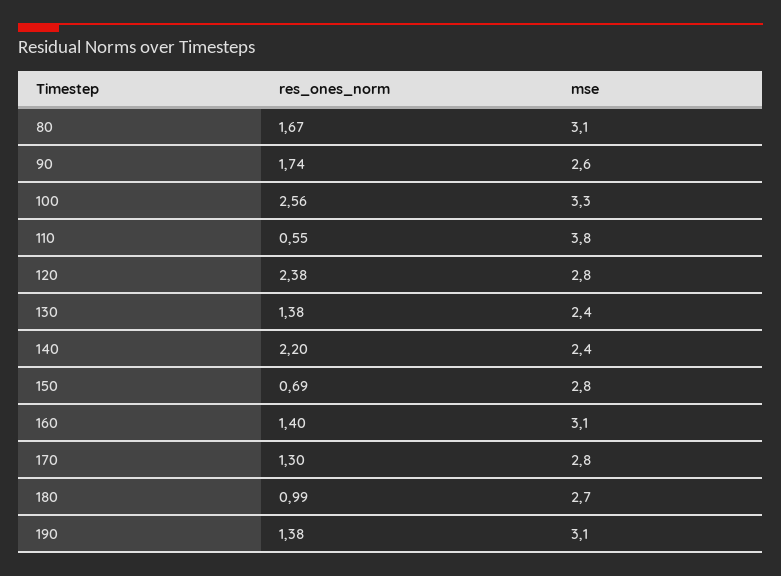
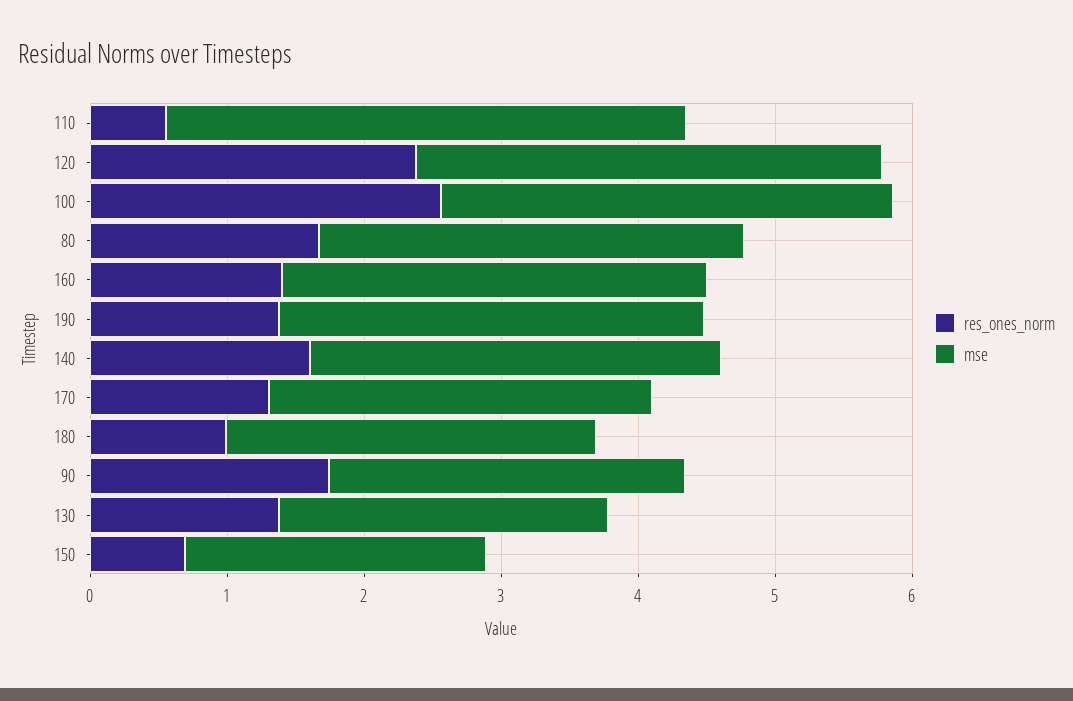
mse, 120: 2.8 -> 3.4
res_ones_norm, 140: 2.2 -> 1.6
mse, 140: 2.4 -> 3
mse, 150: 2.8 -> 2.2

